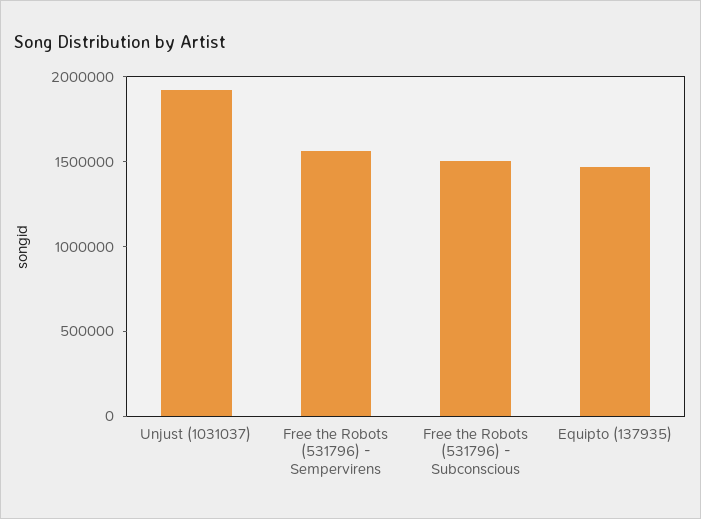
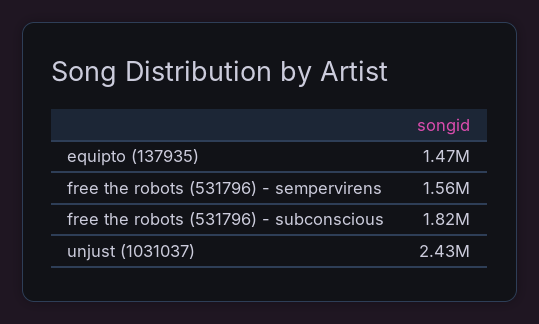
Unjust (1031037): 1900000 -> 2430000
Free the Robots (531796) - Subconscious: 1500000 -> 1820000

